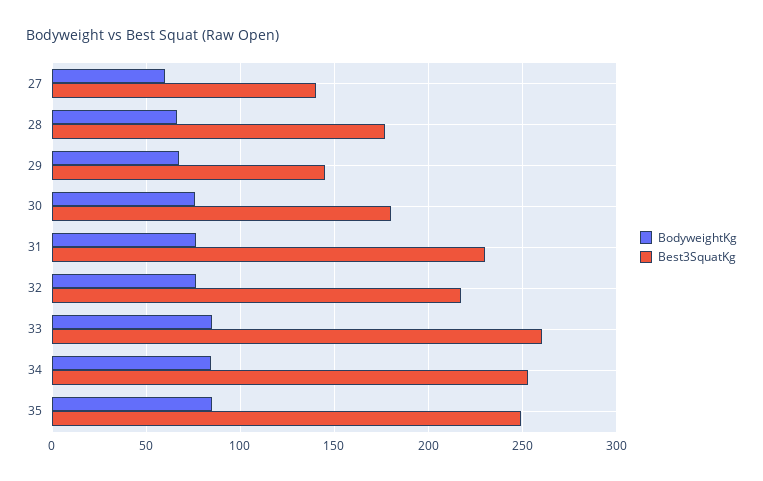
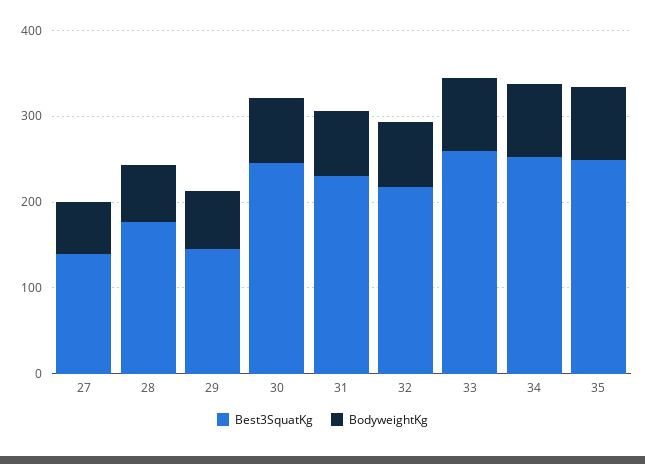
Best3SquatKg, 30: 180 -> 240

